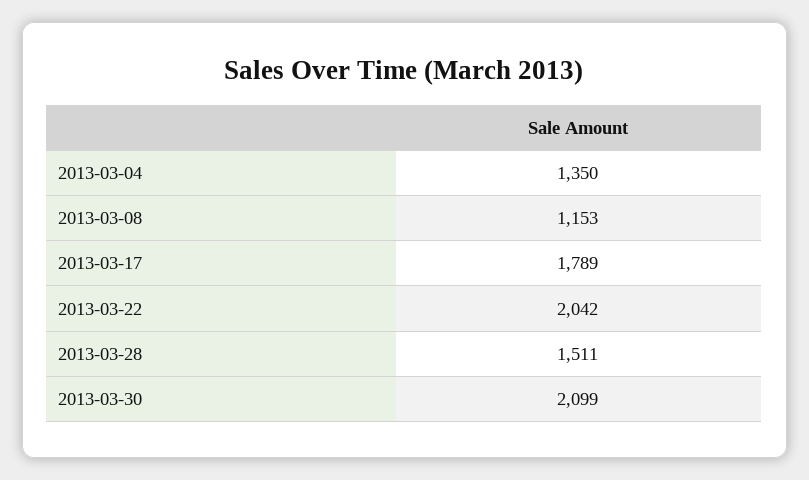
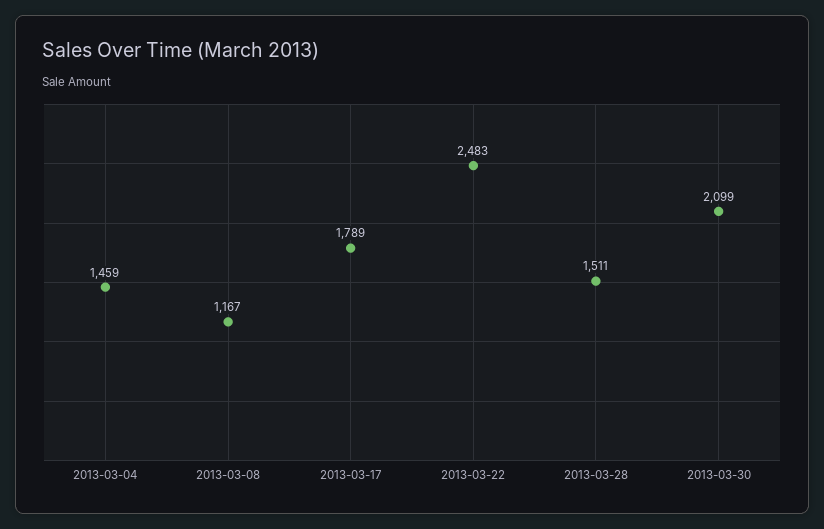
2013-03-04: 1350 -> 1459
2013-03-08: 1153 -> 1167
2013-03-22: 2042 -> 2483

